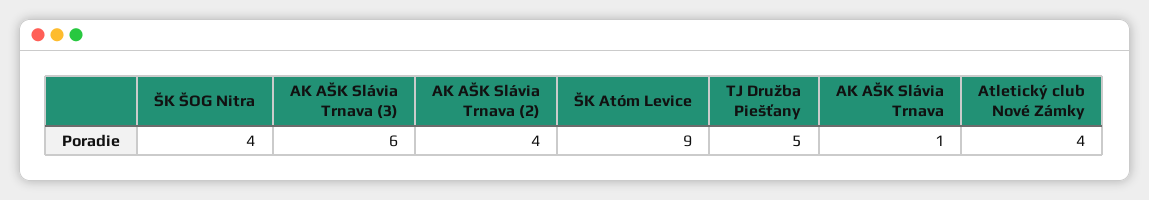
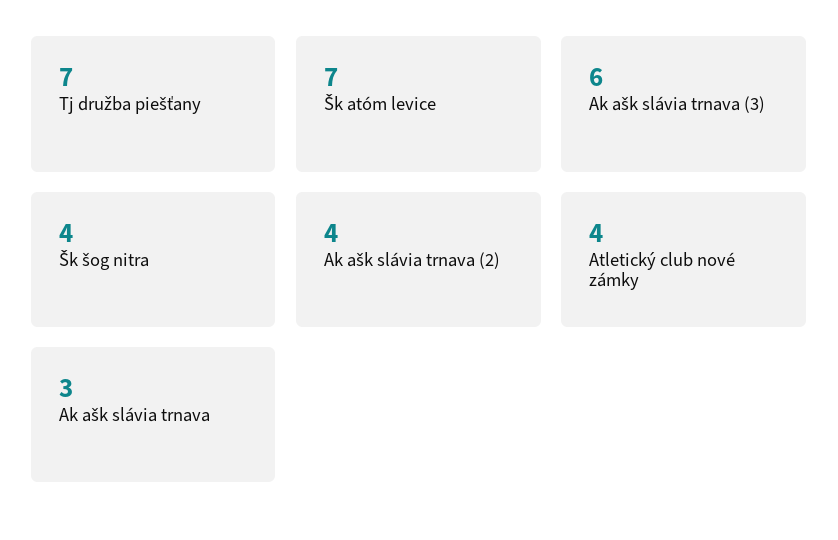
ŠK Atóm Levice: 9 -> 7
TJ Družba Piešťany: 5 -> 7
AK AŠK Slávia Trnava: 1 -> 3

